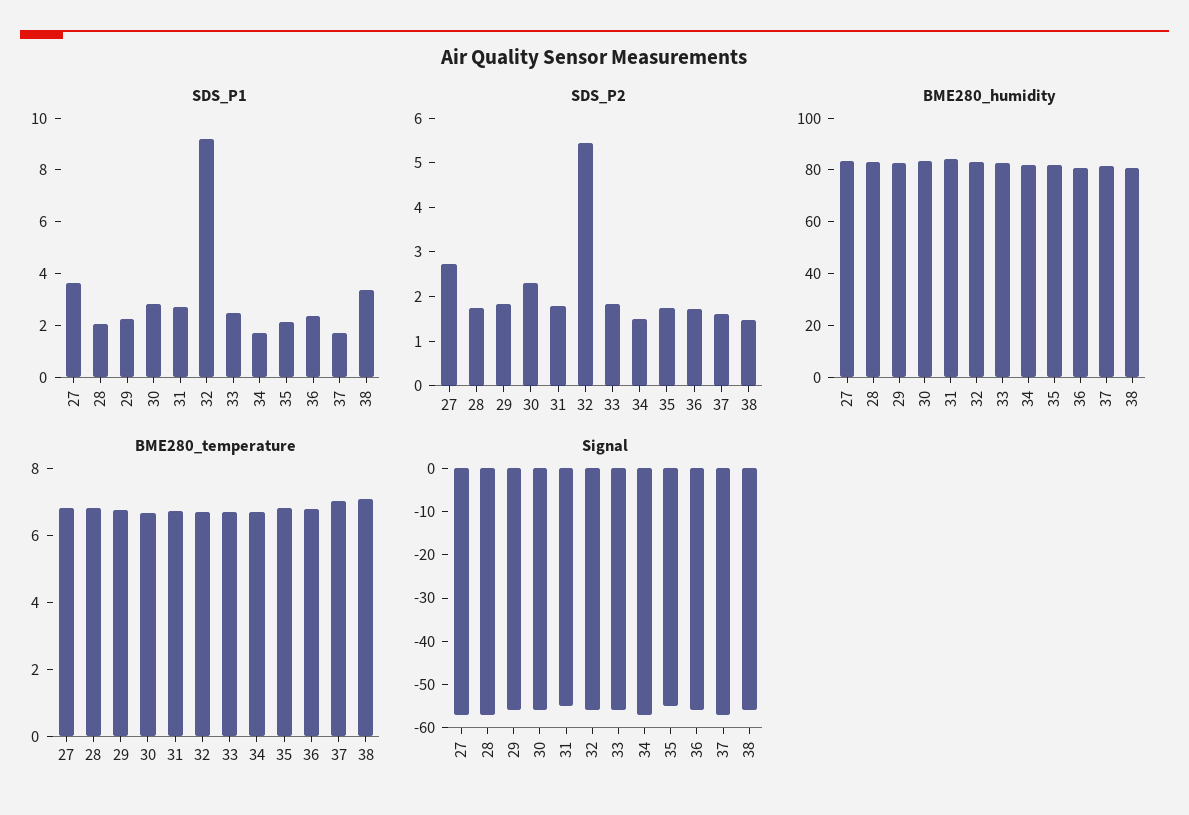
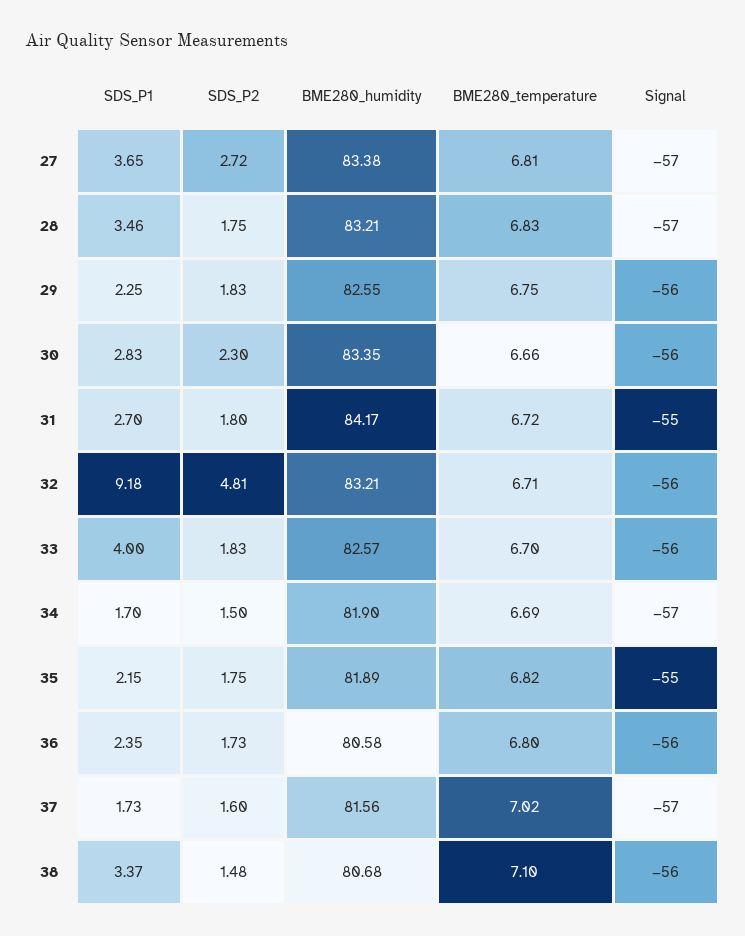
SDS_P1, 28: 2 -> 3.46
SDS_P1, 33: 2.5 -> 4
SDS_P2, 32: 5.4 -> 4.81

